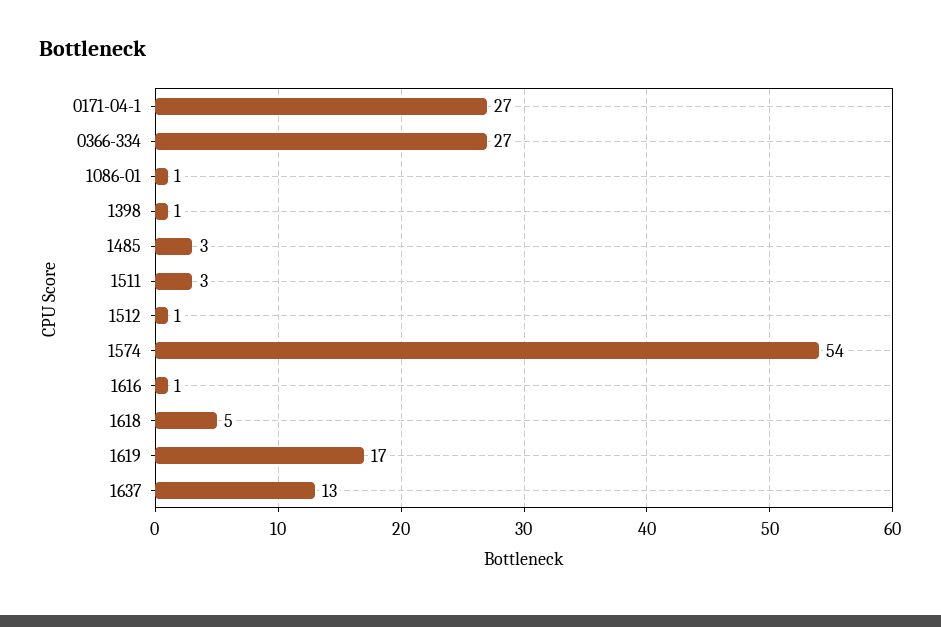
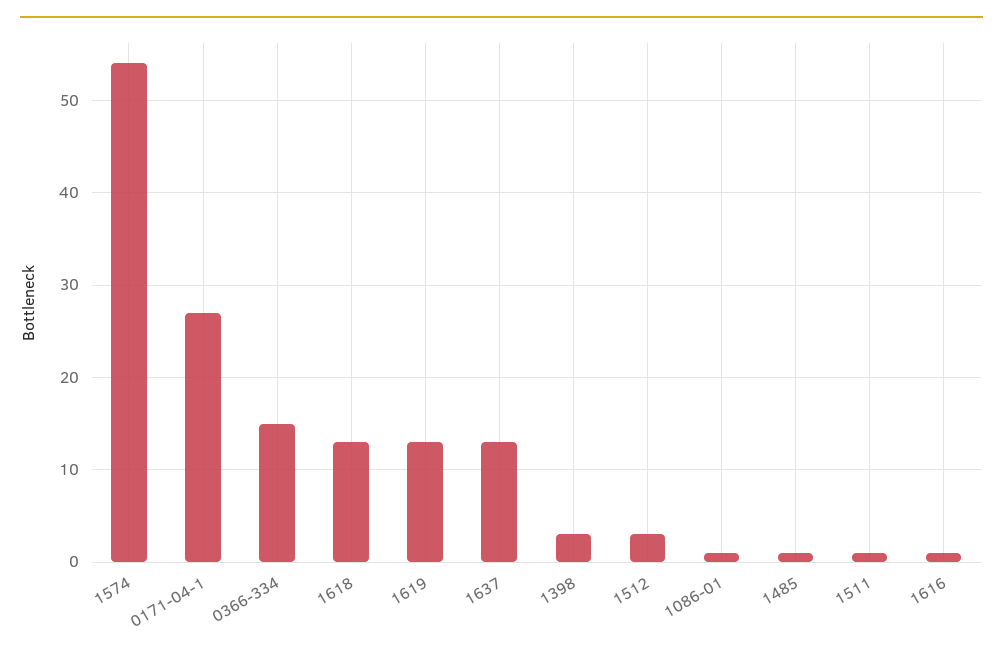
0366-334: 27 -> 15
1398: 1 -> 3
1485: 3 -> 1
1511: 3 -> 1
1512: 1 -> 3
1618: 5 -> 13
1619: 17 -> 13

